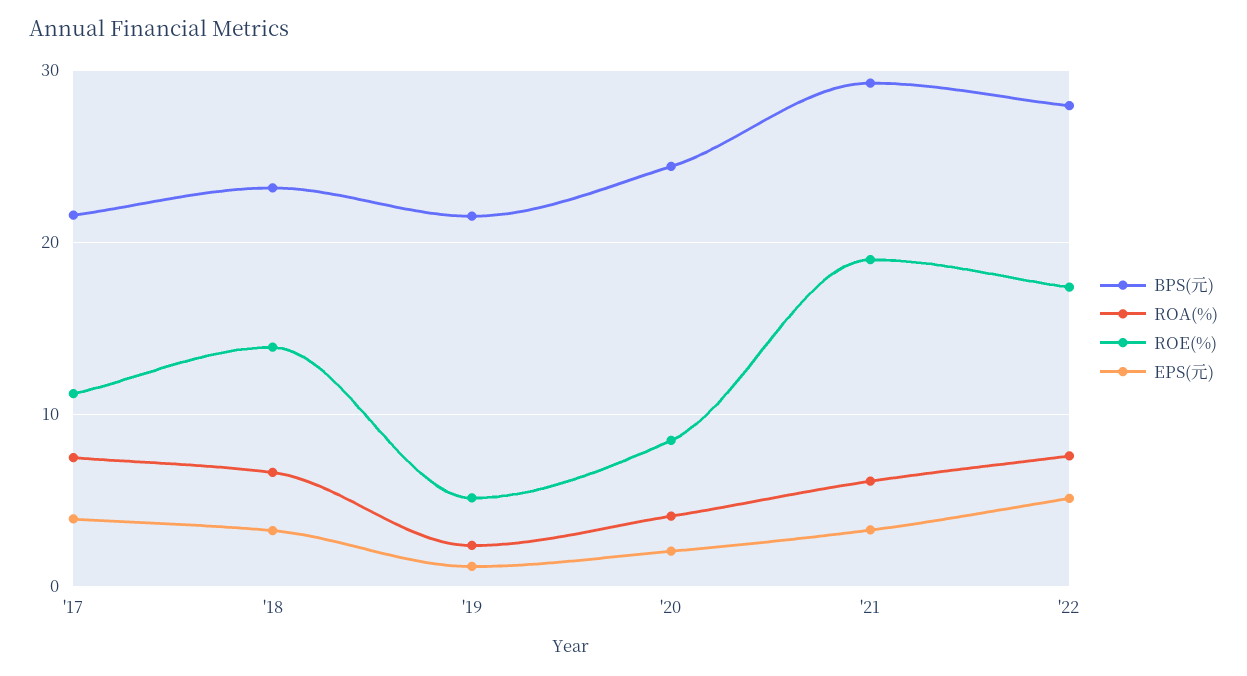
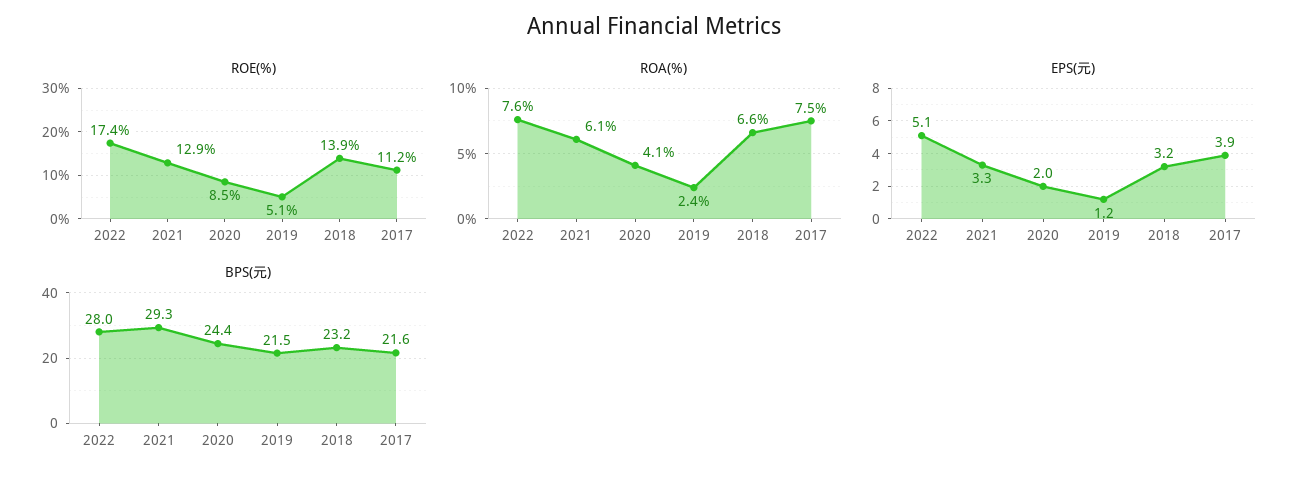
ROE(%), '21: 19 -> 12.9

